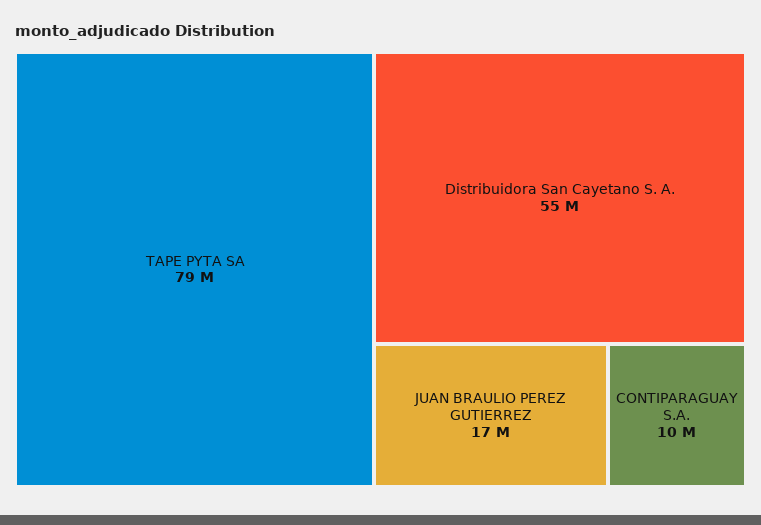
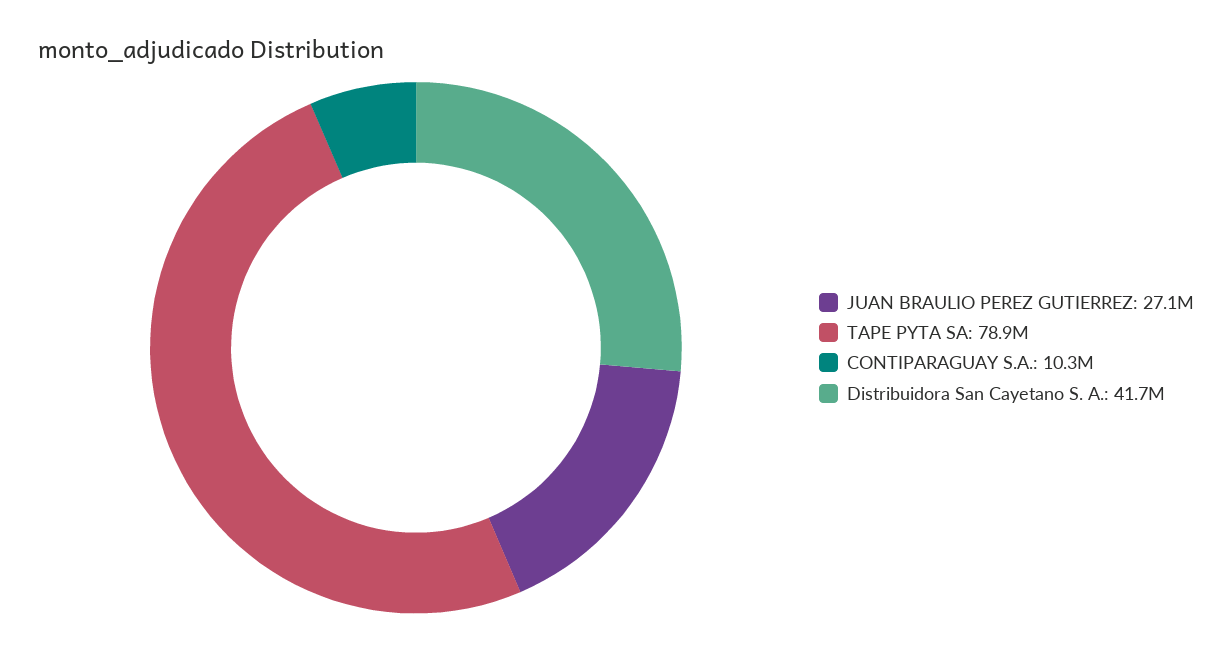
Distribuidora San Cayetano S. A.: 55000000 -> 41700000
JUAN BRAULIO PEREZ GUTIERREZ: 17000000 -> 27100000

